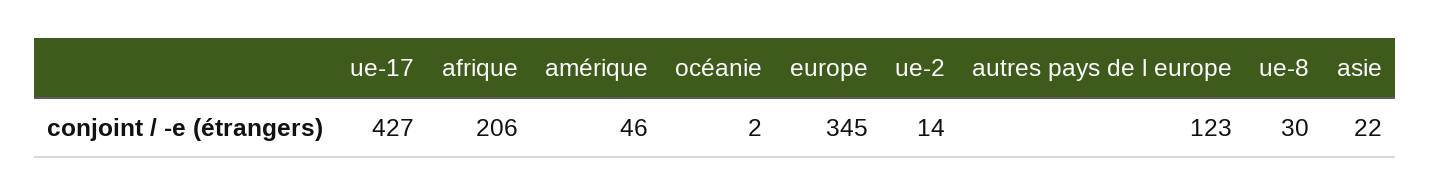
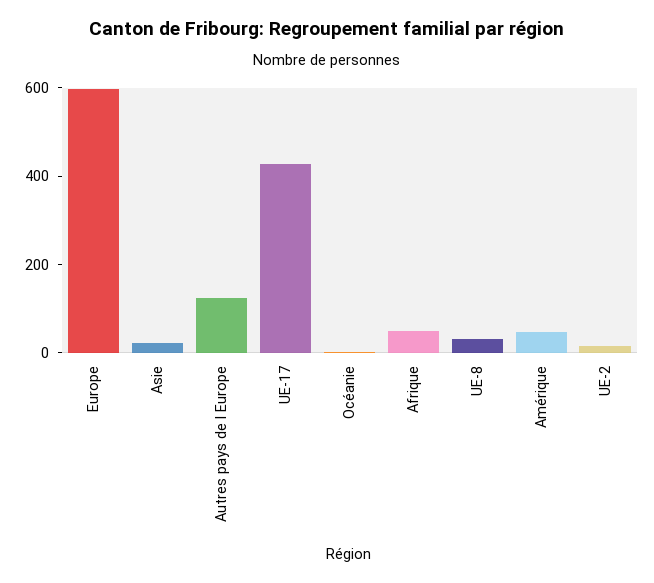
afrique: 206 -> 50
europe: 345 -> 600

